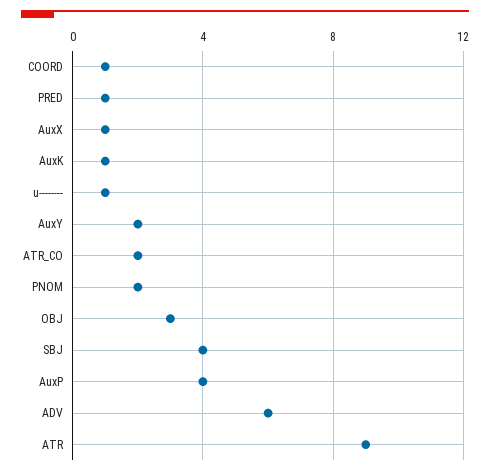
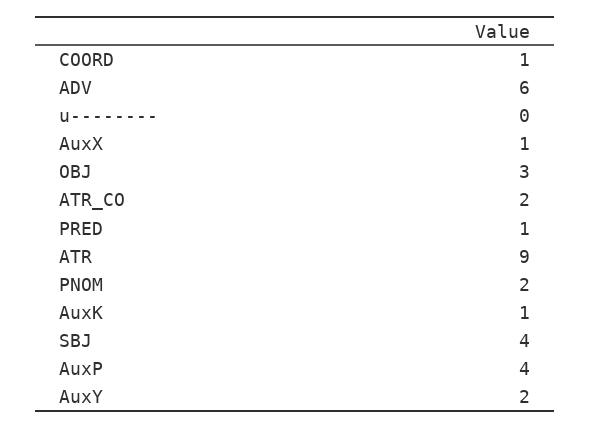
u--------: 1 -> 0

